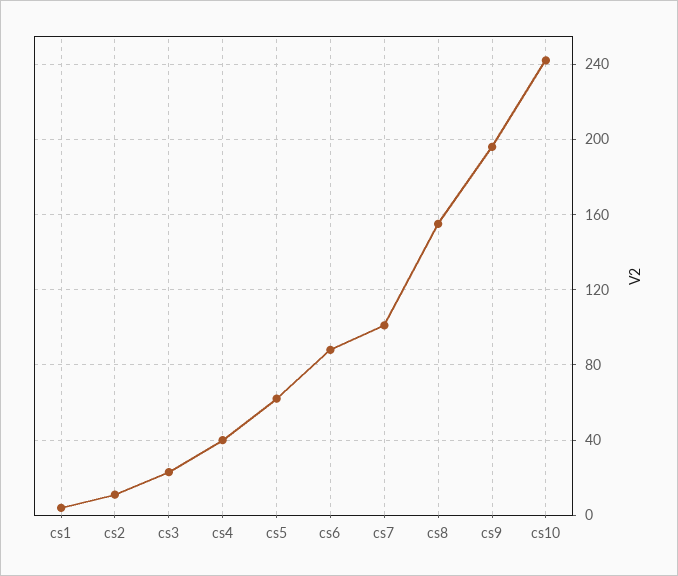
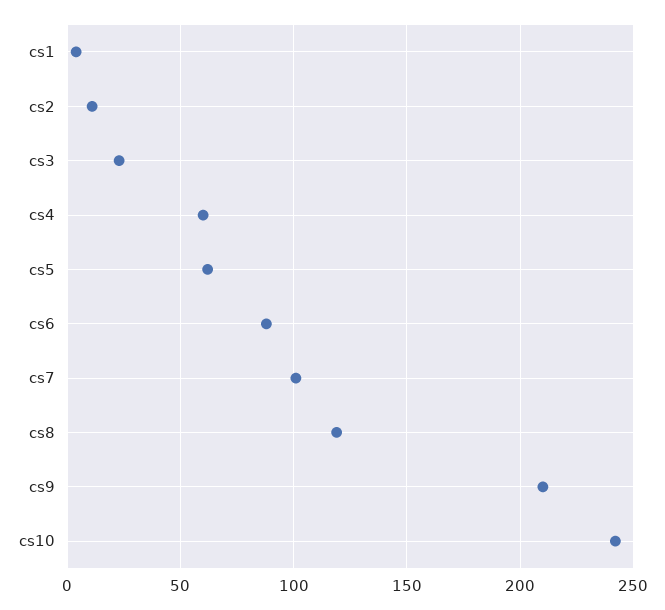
cs4: 40 -> 60
cs8: 155 -> 120
cs9: 195 -> 210

